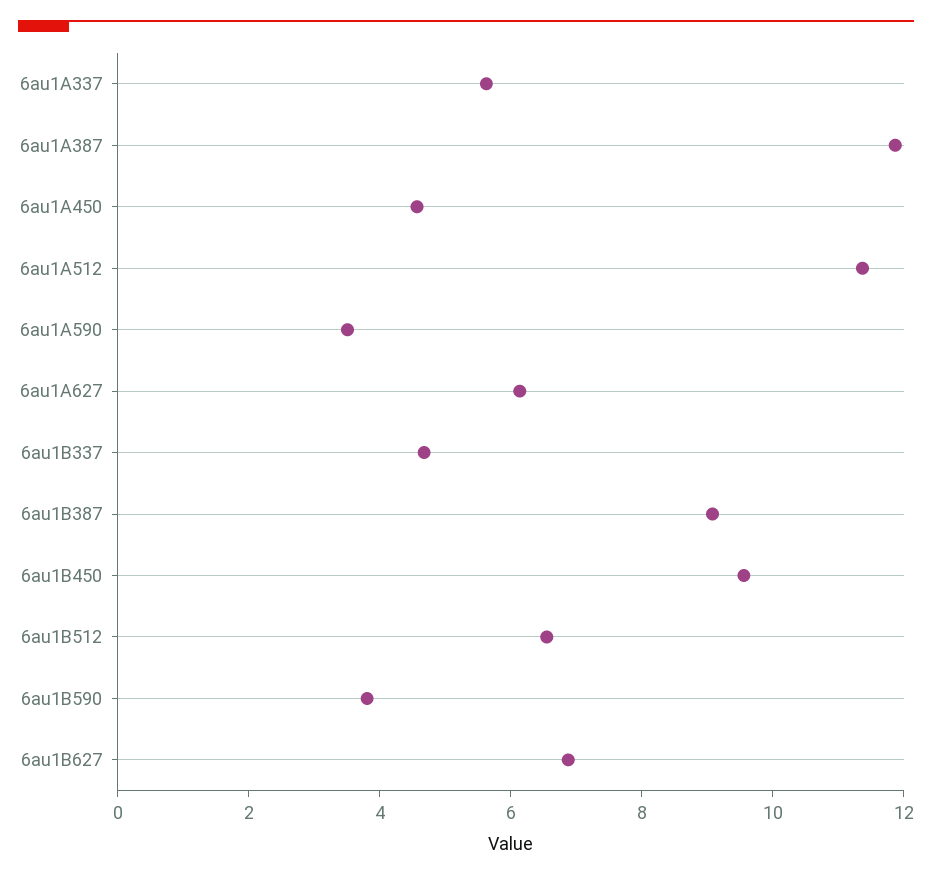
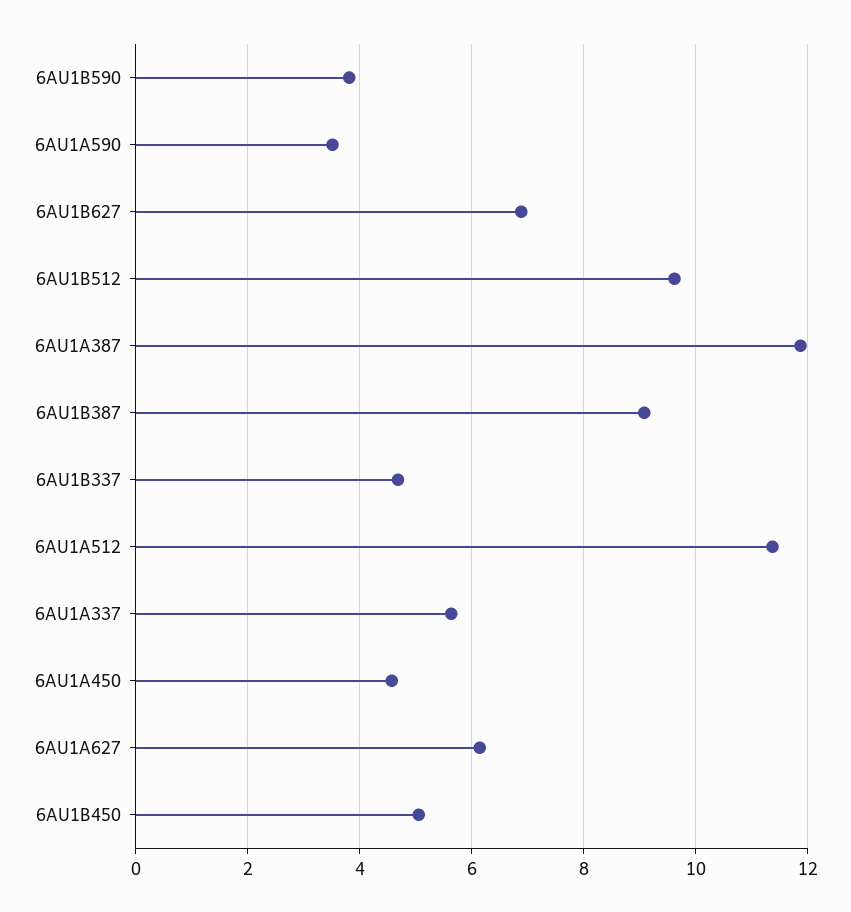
6au1B450: 9.5 -> 5
6au1B512: 6.5 -> 9.6

